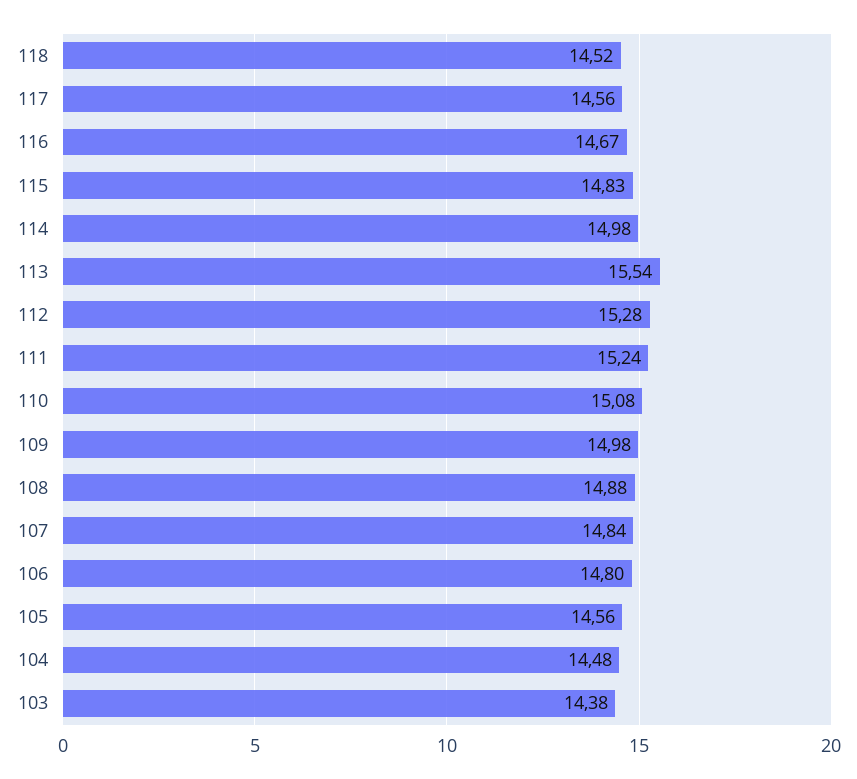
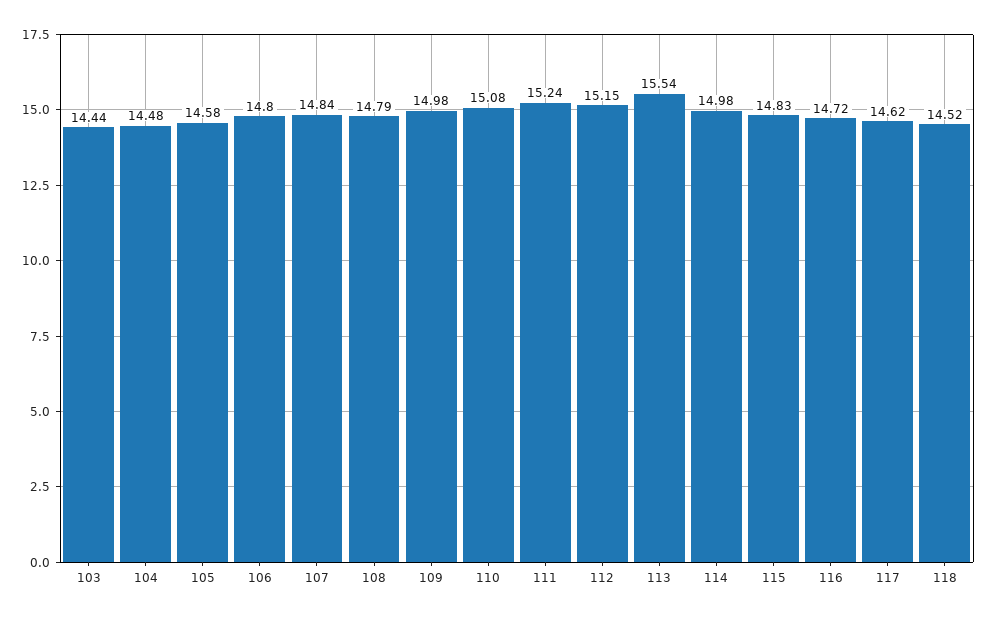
117: 14.56 -> 14.62
116: 14.67 -> 14.72
112: 15.28 -> 15.15
108: 14.88 -> 14.79
105: 14.56 -> 14.58
103: 14.38 -> 14.44

